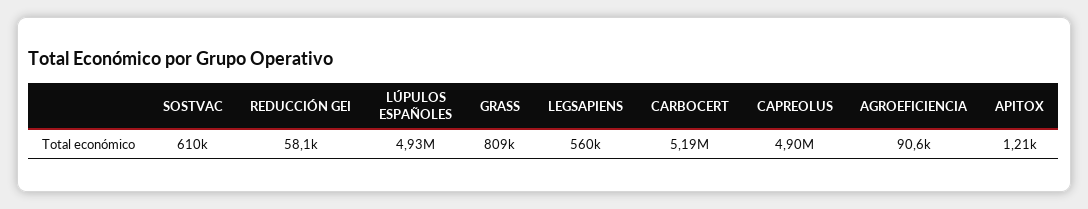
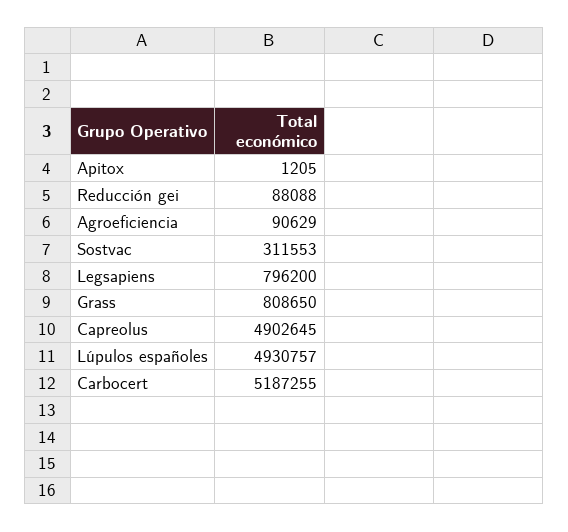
SOSTVAC: 610000 -> 311553
REDUCCIÓN GEI: 58100 -> 88088
LEGSAPIENS: 560000 -> 796200

